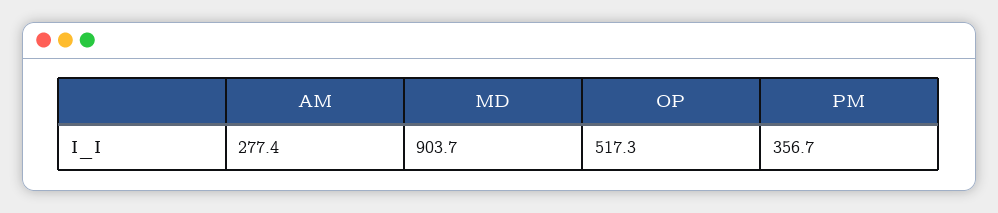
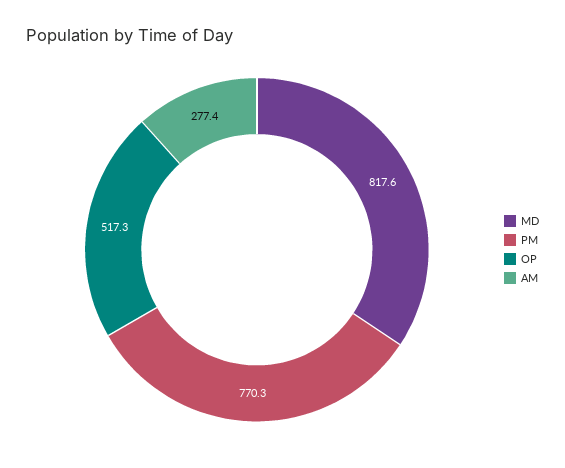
MD: 903.7 -> 817.6
PM: 356.7 -> 770.3

